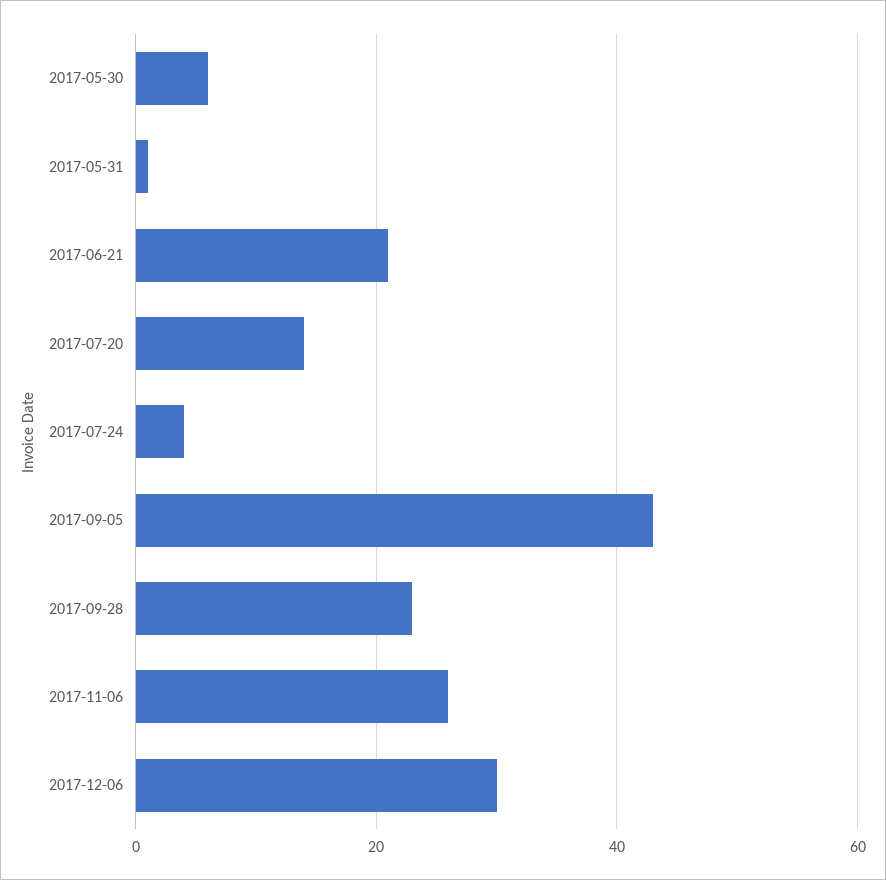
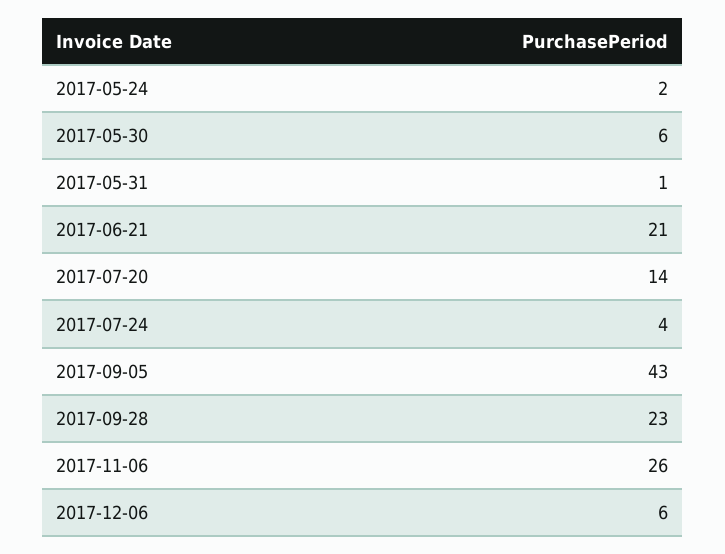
2017-12-06: 30 -> 6
2017-05-24: none -> 2

